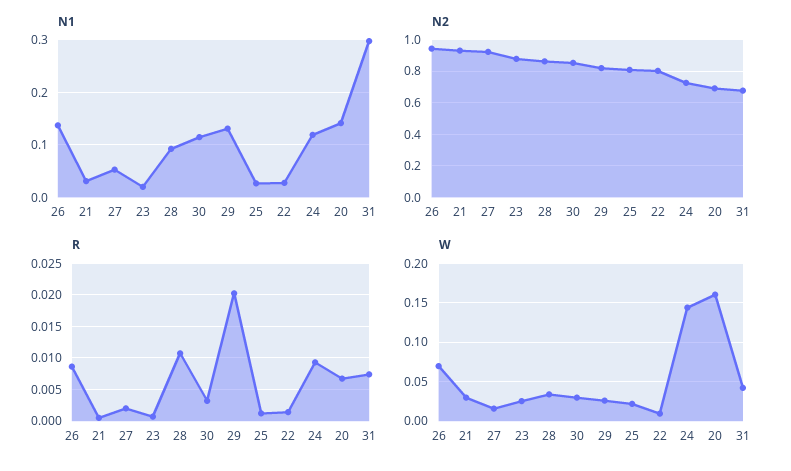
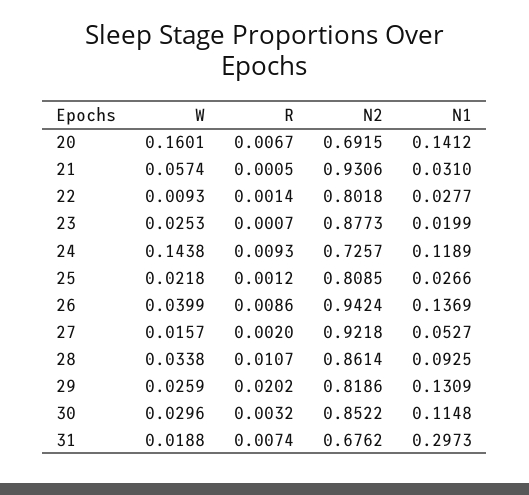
W, 26: 0.07 -> 0.0399
W, 21: 0.03 -> 0.0574
W, 31: 0.04 -> 0.0188

